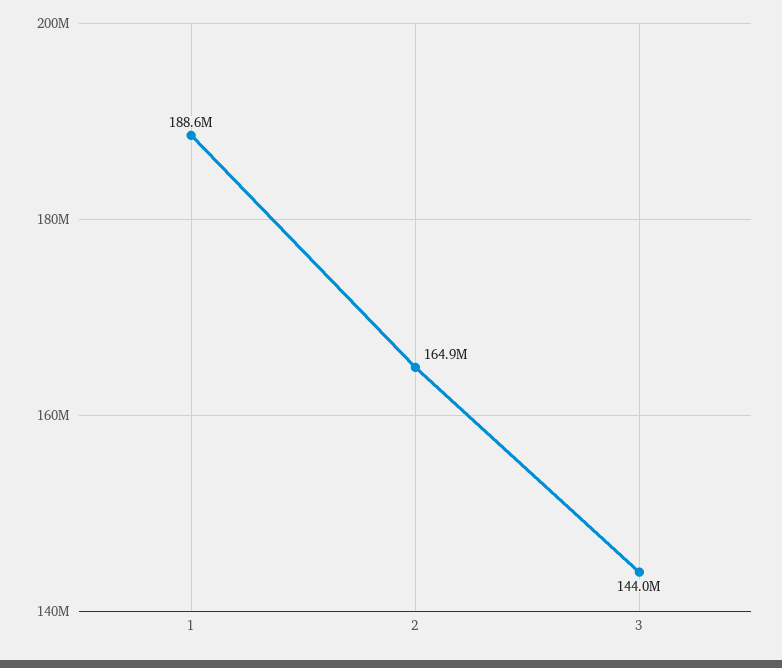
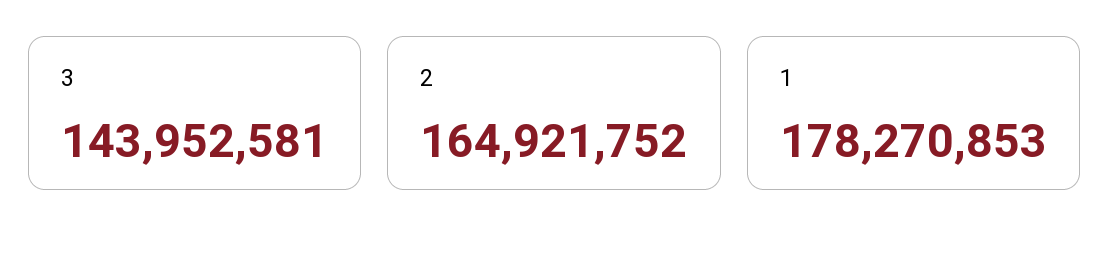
1: 188600000 -> 178270853

